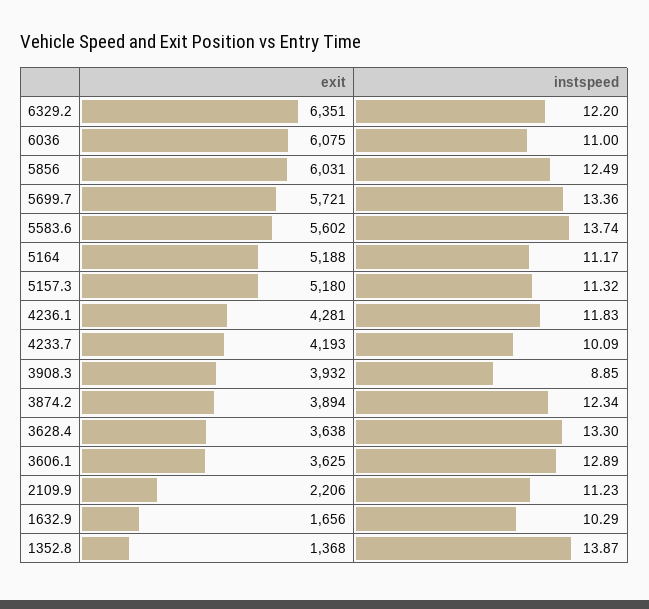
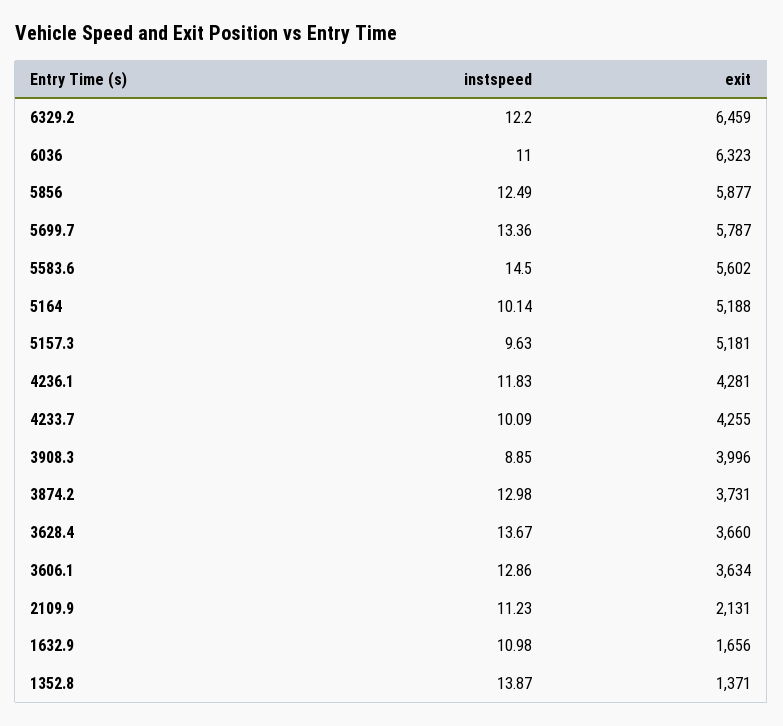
exit, 6329.2: 6351 -> 6459
exit, 6036: 6075 -> 6323
exit, 5856: 6031 -> 5877
exit, 5699.7: 5721 -> 5787
instspeed, 5583.6: 13.74 -> 14.5
instspeed, 5164: 11.17 -> 10.14
exit, 5157.3: 5180 -> 5181
instspeed, 5157.3: 11.32 -> 9.63
exit, 4233.7: 4193 -> 4255
exit, 3908.3: 3932 -> 3996
exit, 3874.2: 3894 -> 3731
instspeed, 3874.2: 12.34 -> 12.98
exit, 3628.4: 3638 -> 3660
instspeed, 3628.4: 13.3 -> 13.67
exit, 3606.1: 3625 -> 3634
instspeed, 3606.1: 12.89 -> 12.86
exit, 2109.9: 2206 -> 2131
instspeed, 1632.9: 10.29 -> 10.98
exit, 1352.8: 1368 -> 1371

